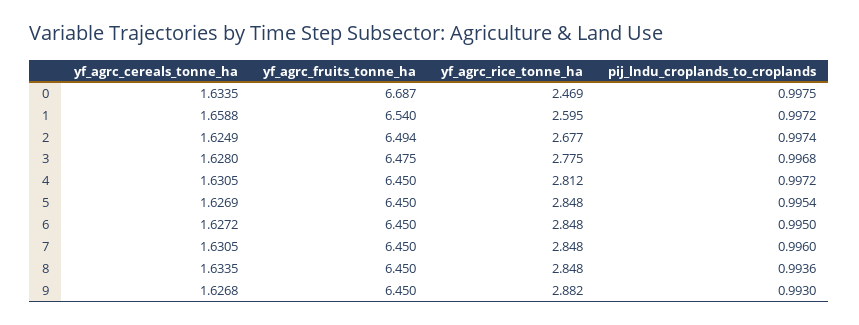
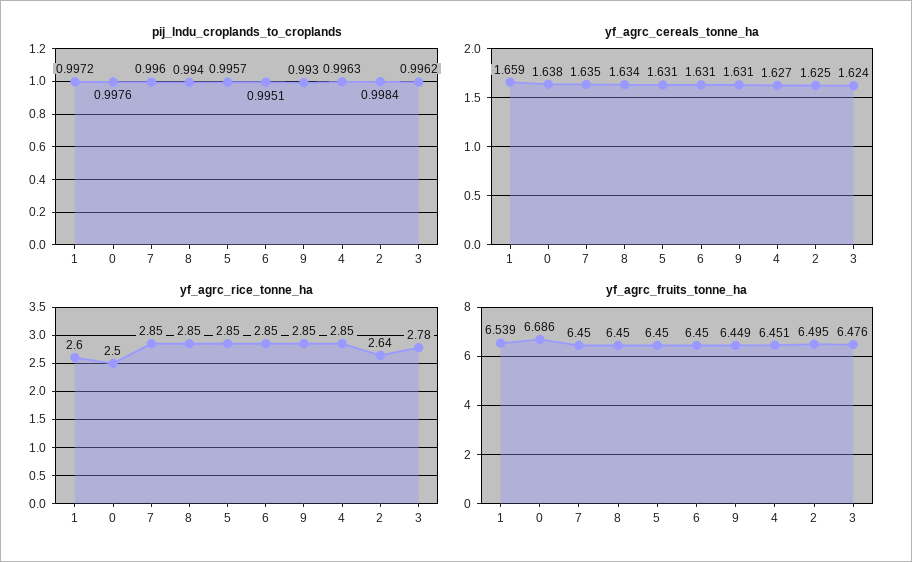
yf_agrc_cereals_tonne_ha, 0: 1.6335 -> 1.638
yf_agrc_fruits_tonne_ha, 0: 6.687 -> 6.686
yf_agrc_rice_tonne_ha, 0: 2.469 -> 2.5
pij_lndu_croplands_to_croplands, 0: 0.9975 -> 0.9976
yf_agrc_fruits_tonne_ha, 1: 6.54 -> 6.539
yf_agrc_fruits_tonne_ha, 2: 6.494 -> 6.495
yf_agrc_rice_tonne_ha, 2: 2.677 -> 2.64
pij_lndu_croplands_to_croplands, 2: 0.9974 -> 0.9984
yf_agrc_cereals_tonne_ha, 3: 1.628 -> 1.624
yf_agrc_fruits_tonne_ha, 3: 6.475 -> 6.476
pij_lndu_croplands_to_croplands, 3: 0.9968 -> 0.9962
yf_agrc_cereals_tonne_ha, 4: 1.6305 -> 1.627
yf_agrc_fruits_tonne_ha, 4: 6.45 -> 6.451
yf_agrc_rice_tonne_ha, 4: 2.812 -> 2.85
pij_lndu_croplands_to_croplands, 4: 0.9972 -> 0.9963
yf_agrc_cereals_tonne_ha, 5: 1.6269 -> 1.631
pij_lndu_croplands_to_croplands, 5: 0.9954 -> 0.9957
yf_agrc_cereals_tonne_ha, 6: 1.6272 -> 1.631
pij_lndu_croplands_to_croplands, 6: 0.995 -> 0.9951
yf_agrc_cereals_tonne_ha, 7: 1.6305 -> 1.635
pij_lndu_croplands_to_croplands, 8: 0.9936 -> 0.994
yf_agrc_cereals_tonne_ha, 9: 1.6268 -> 1.631
yf_agrc_fruits_tonne_ha, 9: 6.45 -> 6.449
yf_agrc_rice_tonne_ha, 9: 2.882 -> 2.85

